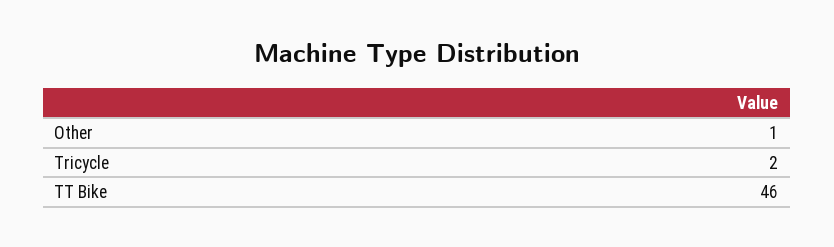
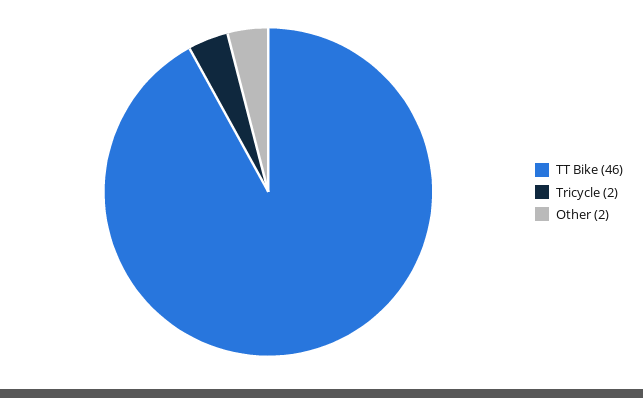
Other: 1 -> 2

